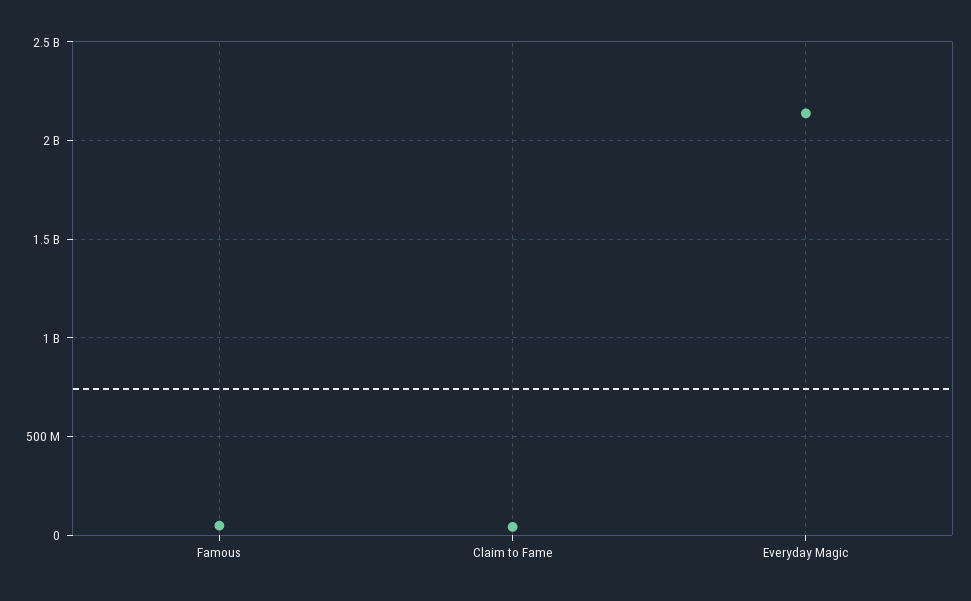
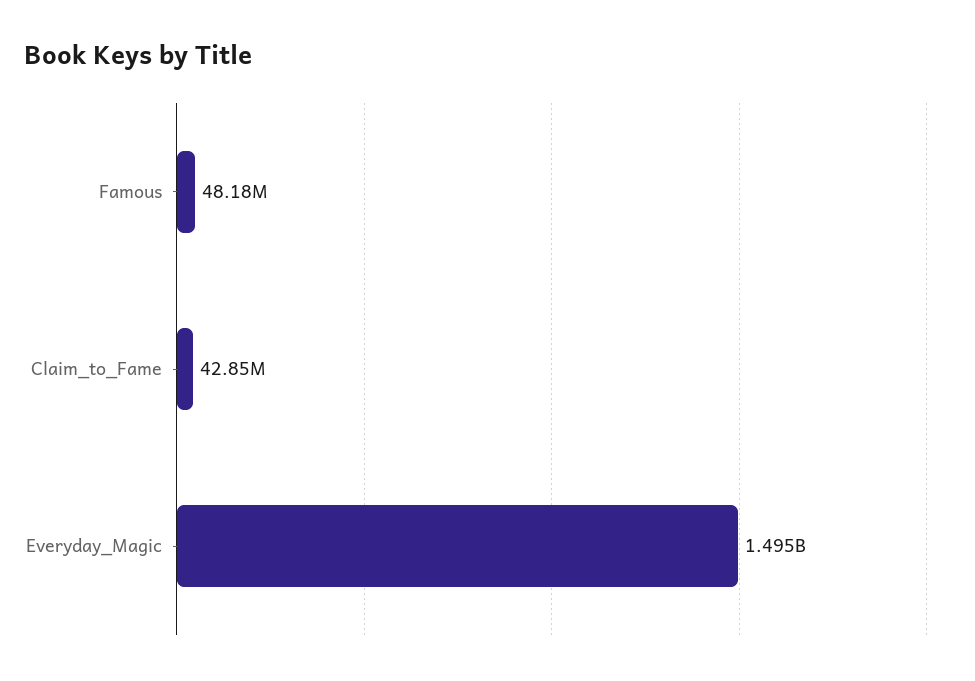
Everyday Magic: 2150000000 -> 1495000000

